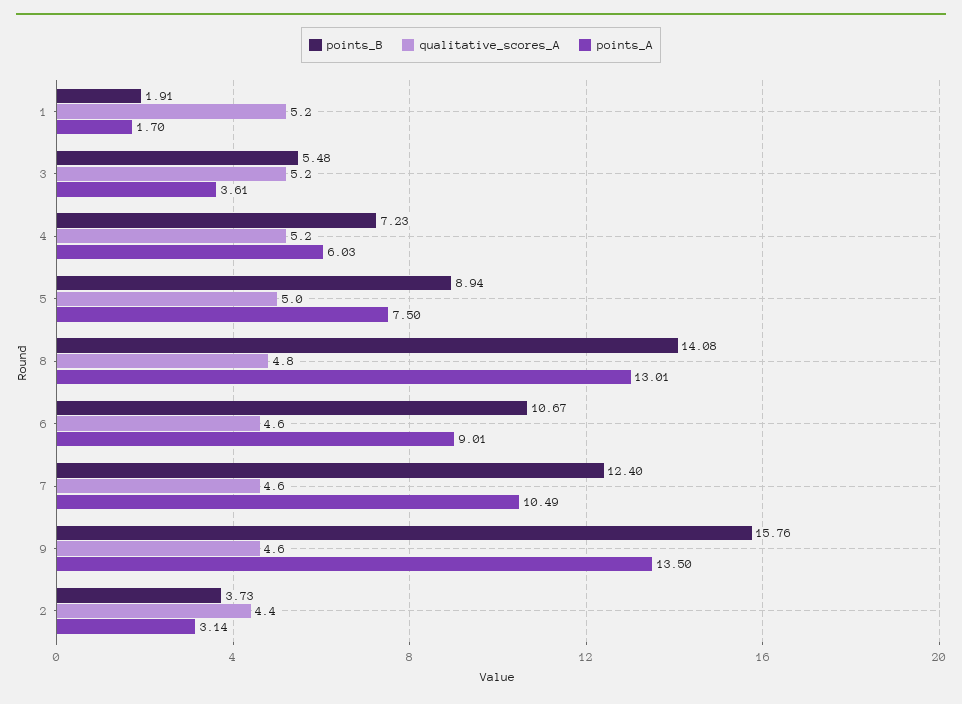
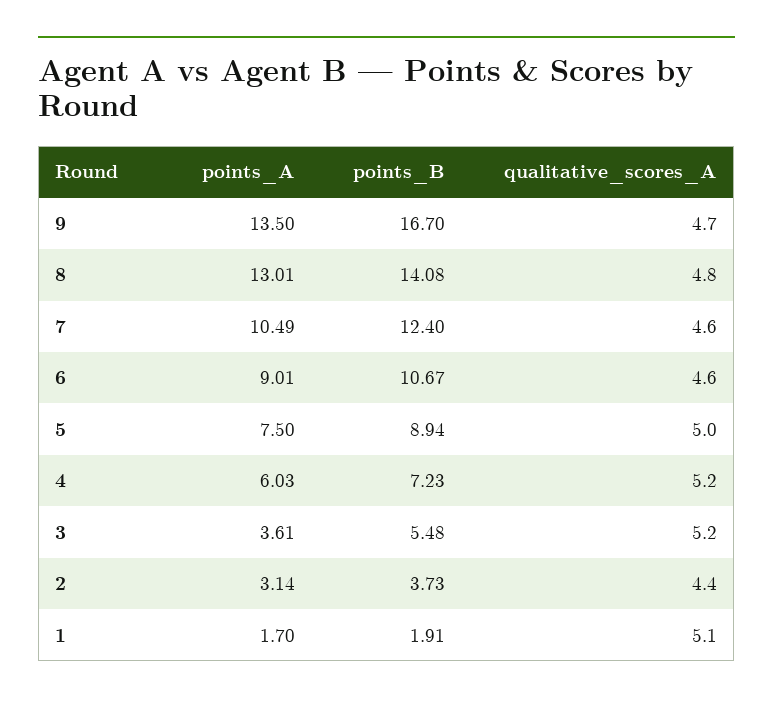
qualitative_scores_A, 1: 5.2 -> 5.1
points_B, 9: 15.76 -> 16.7
qualitative_scores_A, 9: 4.6 -> 4.7

